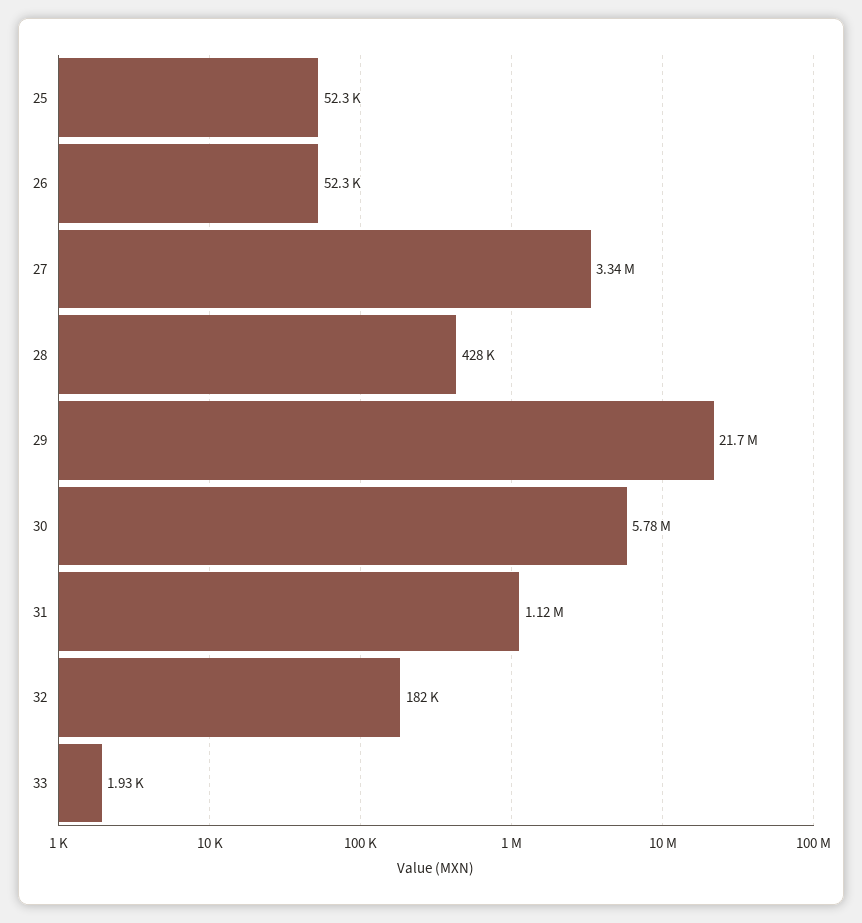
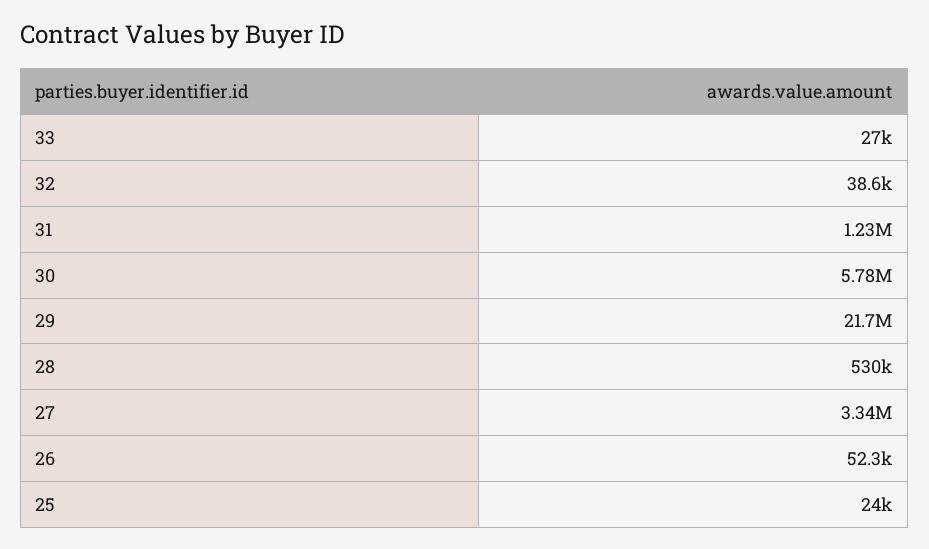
25: 52300 -> 24000
28: 428000 -> 530000
31: 1120000 -> 1230000
32: 182000 -> 38600
33: 1930 -> 27000

